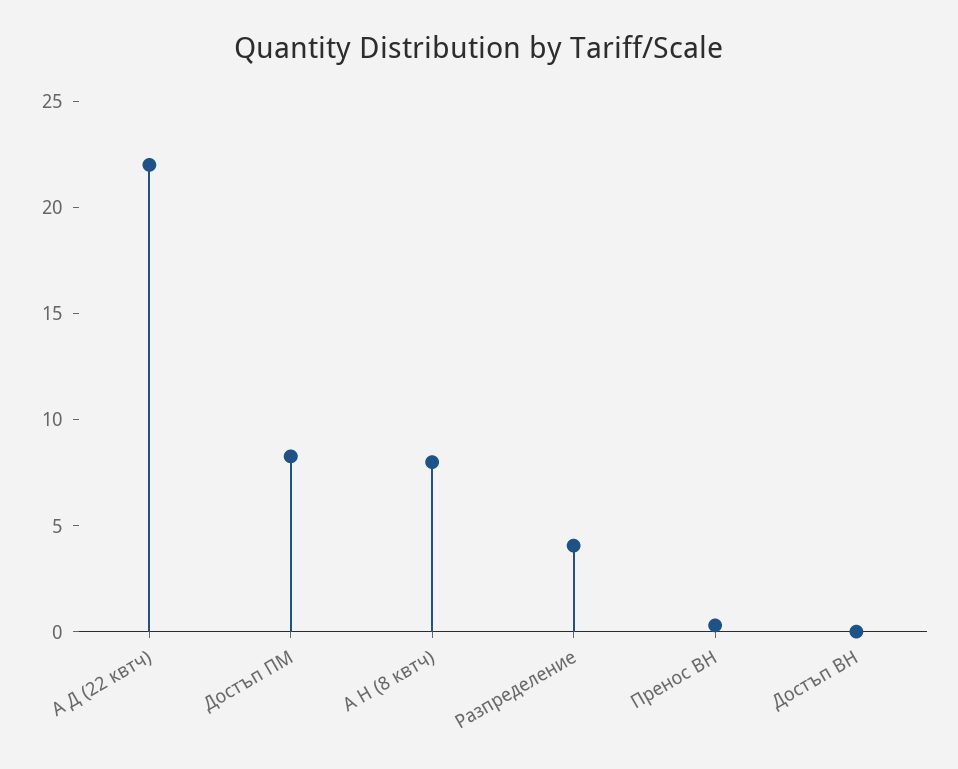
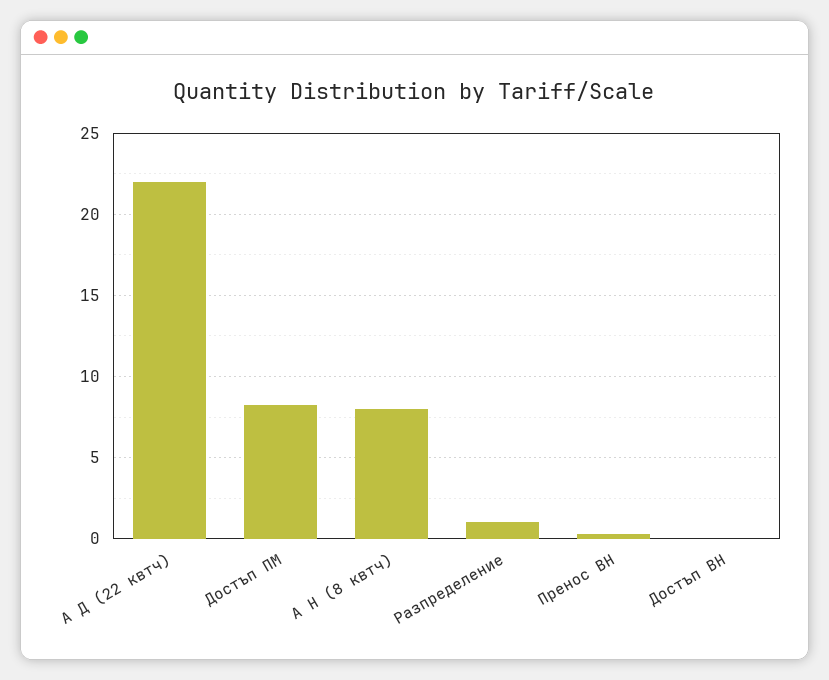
Разпределение: 4 -> 1

